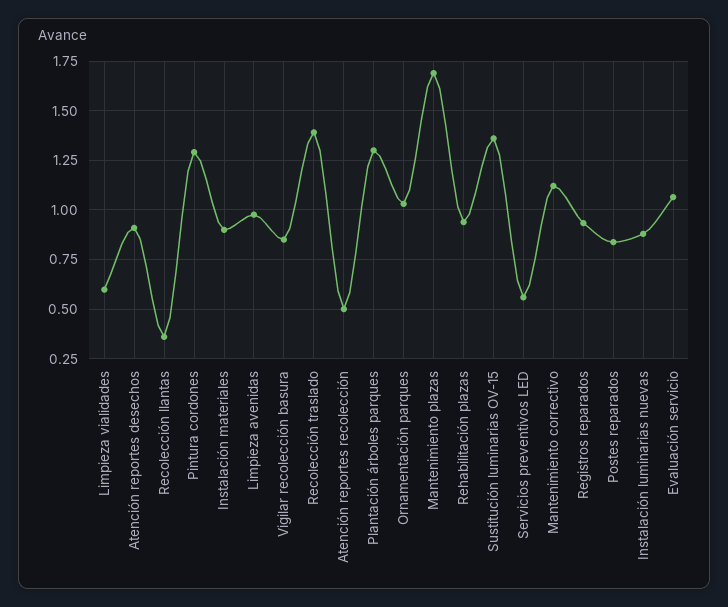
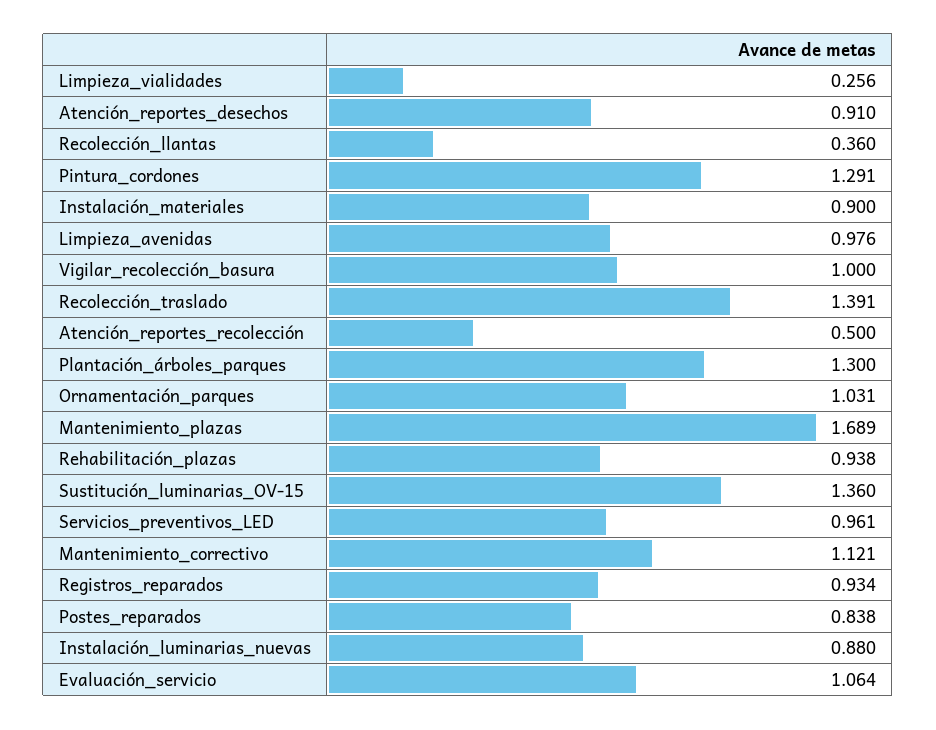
Limpieza vialidades: 0.6 -> 0.256
Vigilar recolección basura: 0.85 -> 1
Servicios preventivos LED: 0.55 -> 0.961

